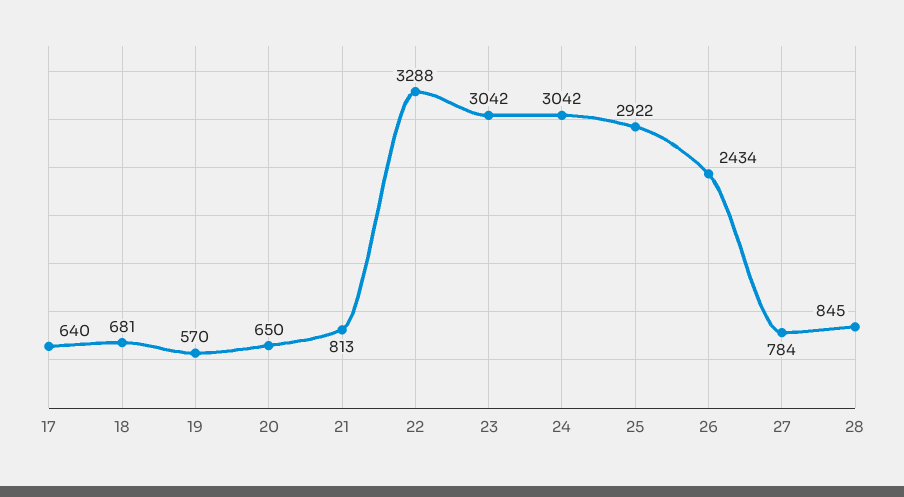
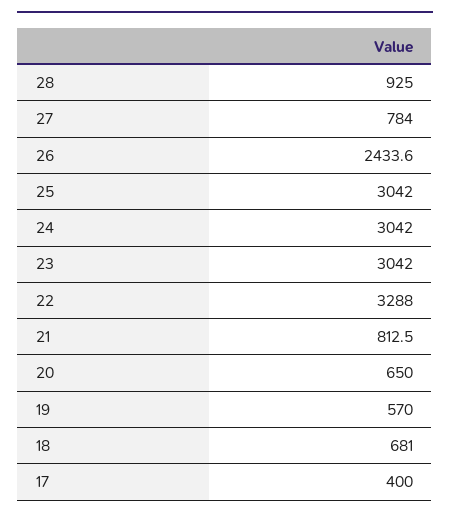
17: 640 -> 400
25: 2922 -> 3042
28: 845 -> 925

